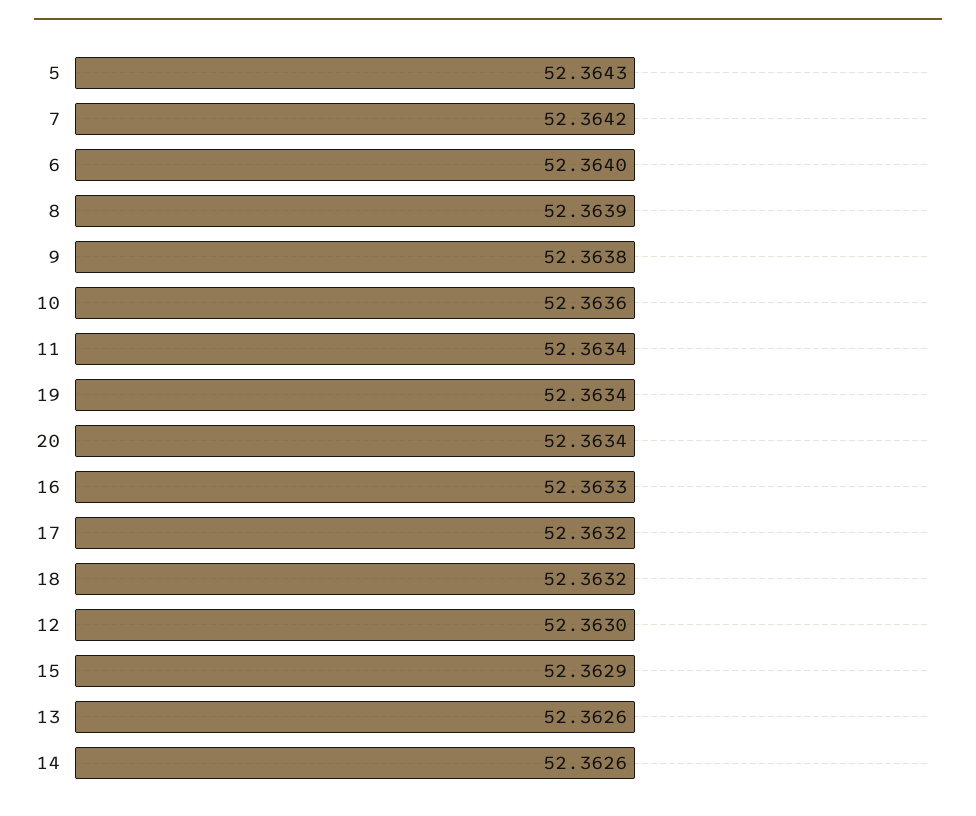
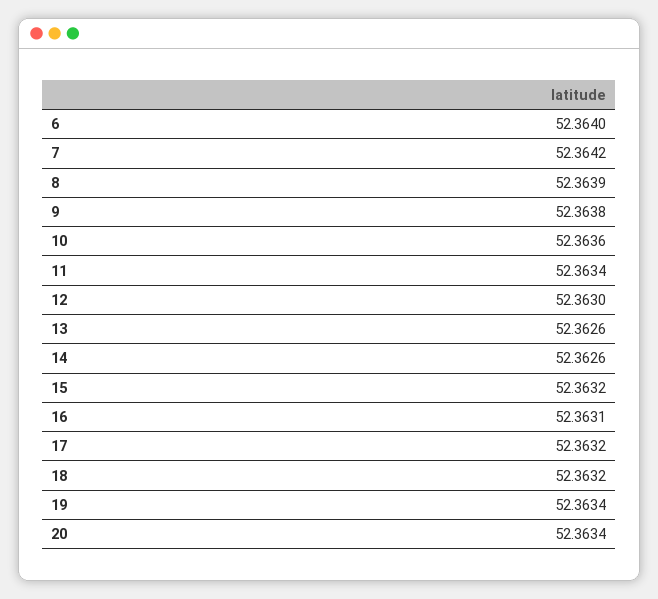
5: 52.3643 -> none
16: 52.3633 -> 52.3631
15: 52.3629 -> 52.3632

